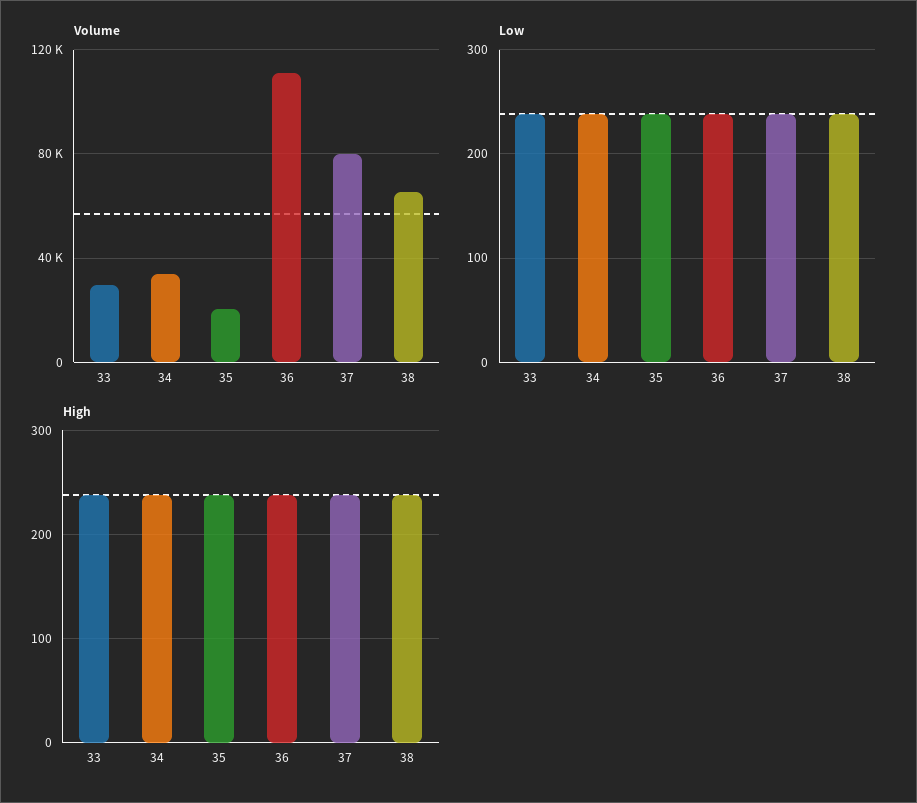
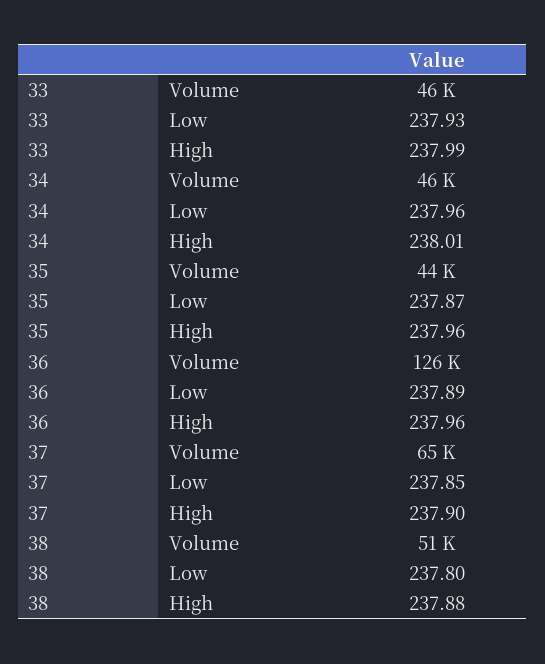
Volume, 33: 30000 -> 46000
Volume, 34: 35000 -> 46000
Volume, 35: 20000 -> 44000
Volume, 36: 110000 -> 126000
Volume, 37: 80000 -> 65000
Volume, 38: 65000 -> 51000

